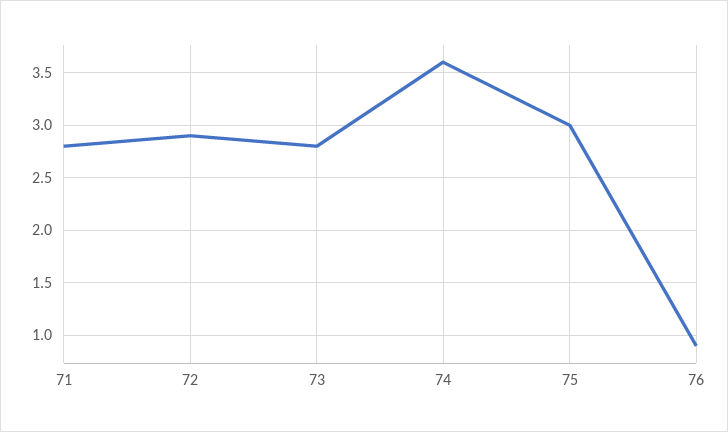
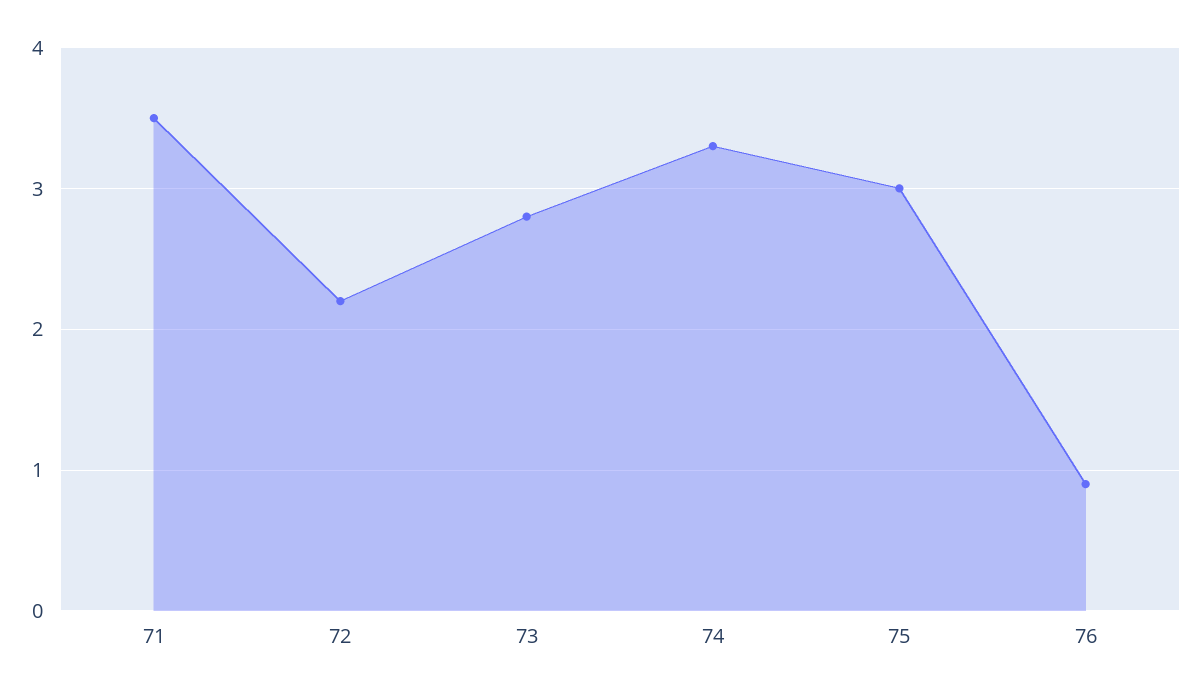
71: 2.8 -> 3.5
72: 2.9 -> 2.2
74: 3.6 -> 3.3

